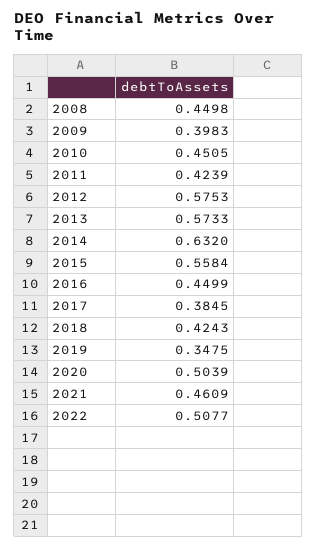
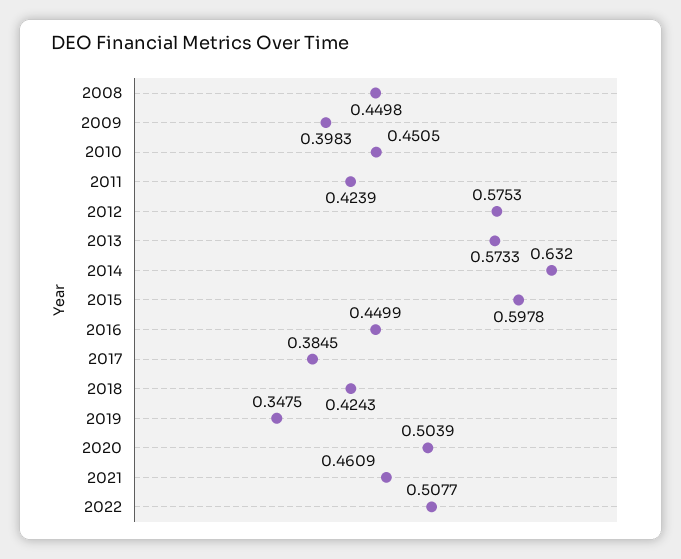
2015: 0.5584 -> 0.5978

